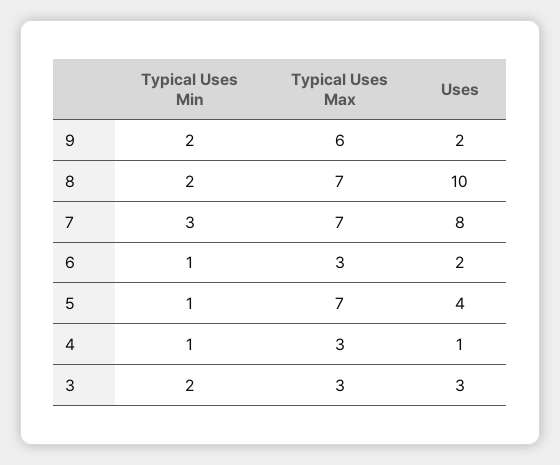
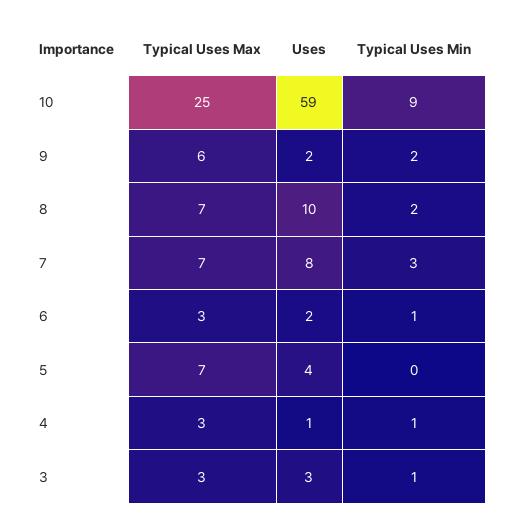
Typical Uses Min, 5: 1 -> 0
Typical Uses Min, 3: 2 -> 1
Typical Uses Max, 10: none -> 25
Uses, 10: none -> 59
Typical Uses Min, 10: none -> 9

